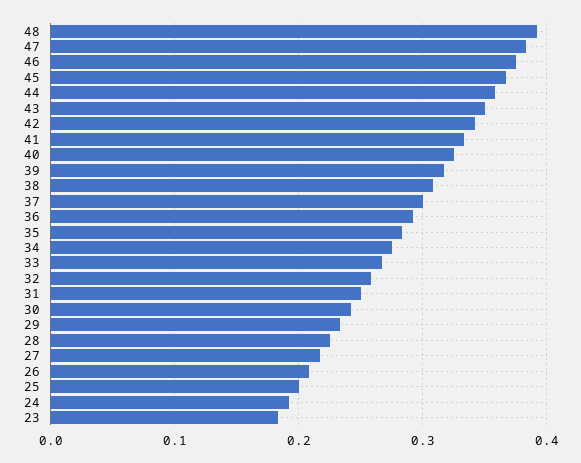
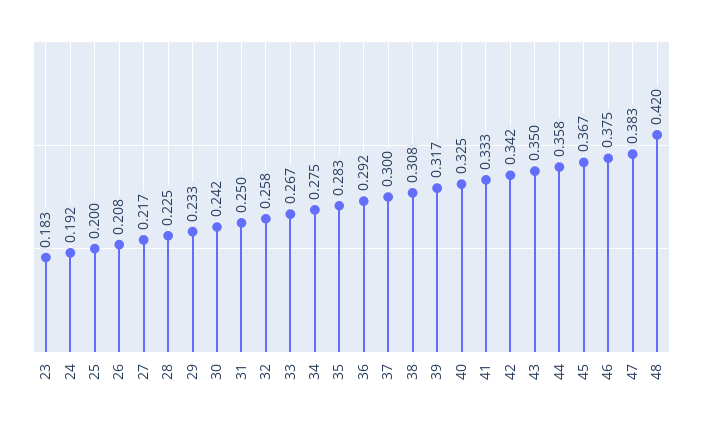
48: 0.39 -> 0.42

